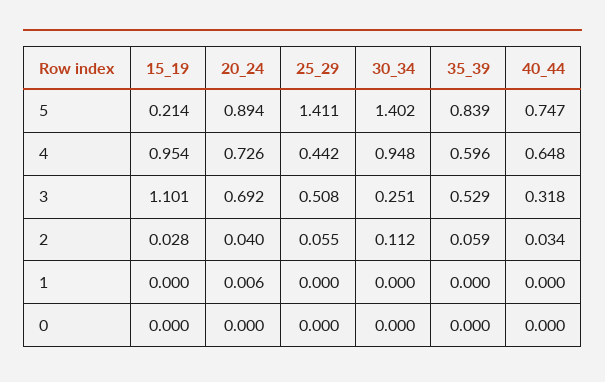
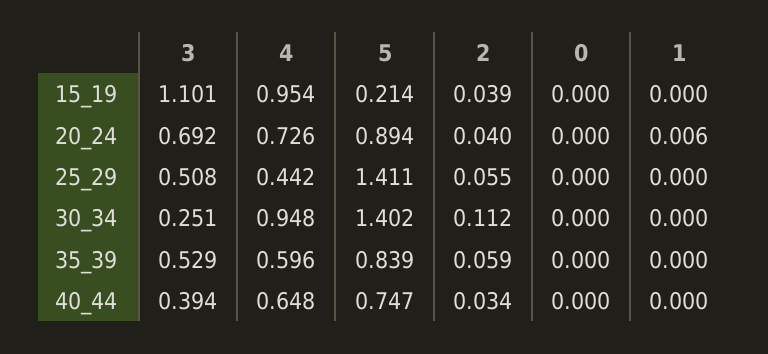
40_44, 3: 0.318 -> 0.394
15_19, 2: 0.028 -> 0.039

